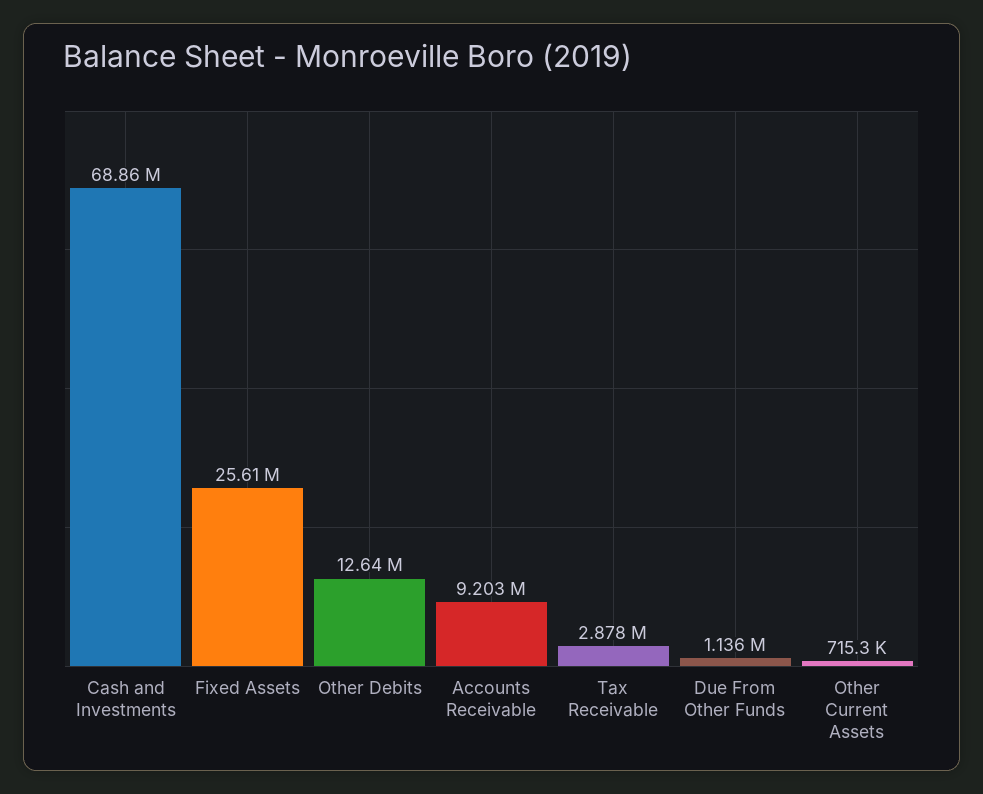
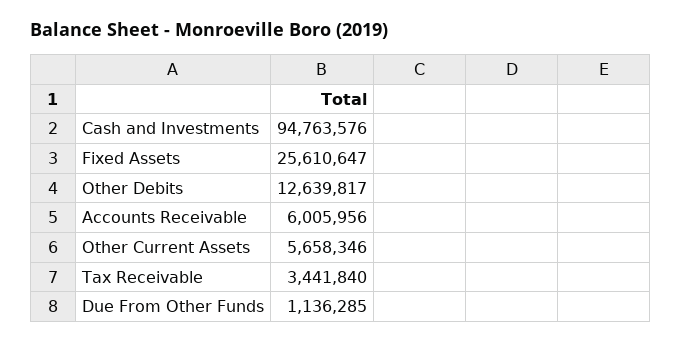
Cash and Investments: 68860000 -> 94763576
Accounts Receivable: 9203000 -> 6005956
Tax Receivable: 2878000 -> 3441840
Other Current Assets: 715300 -> 5658346

